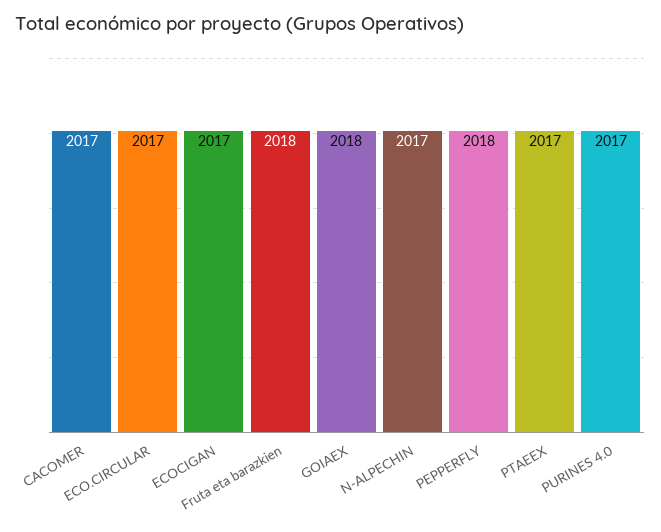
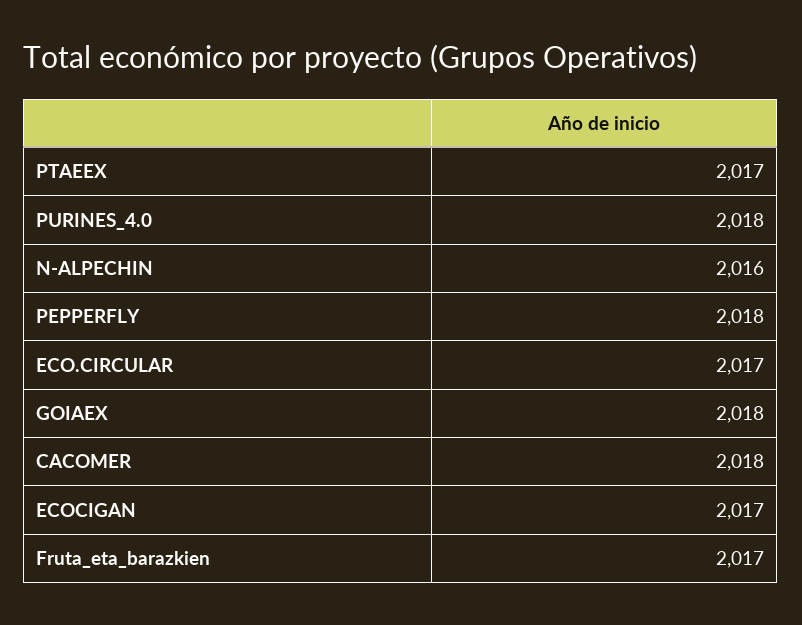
CACOMER: 2017 -> 2018
Fruta eta barazkien: 2018 -> 2017
N-ALPECHIN: 2017 -> 2016
PURINES 4.0: 2017 -> 2018

